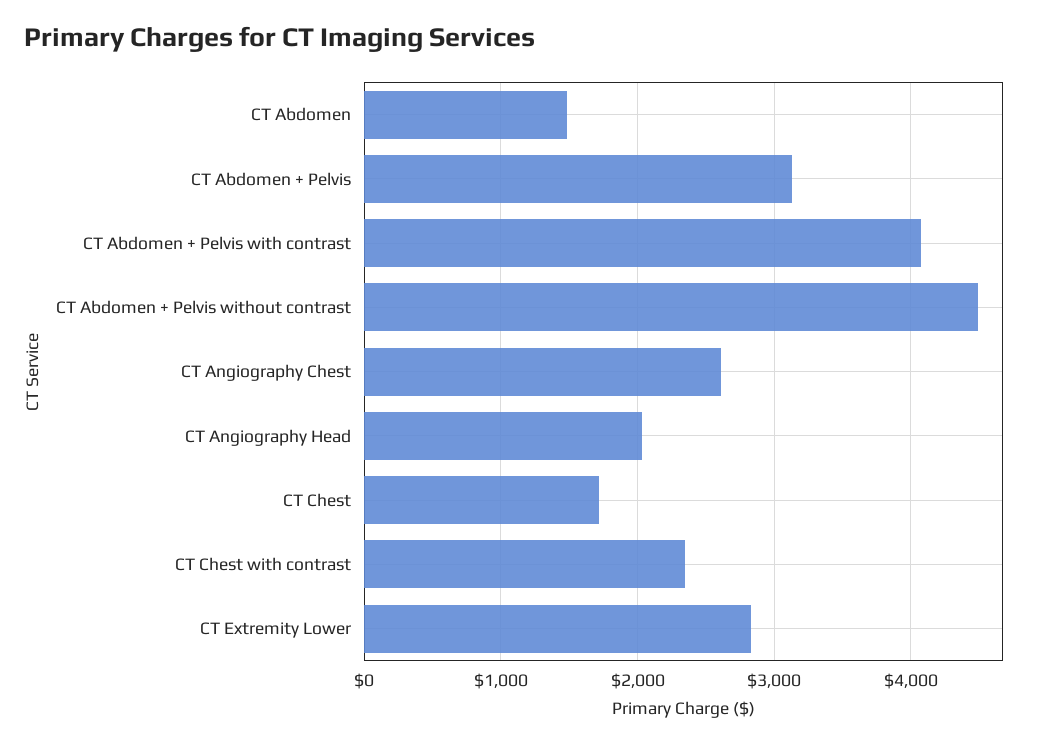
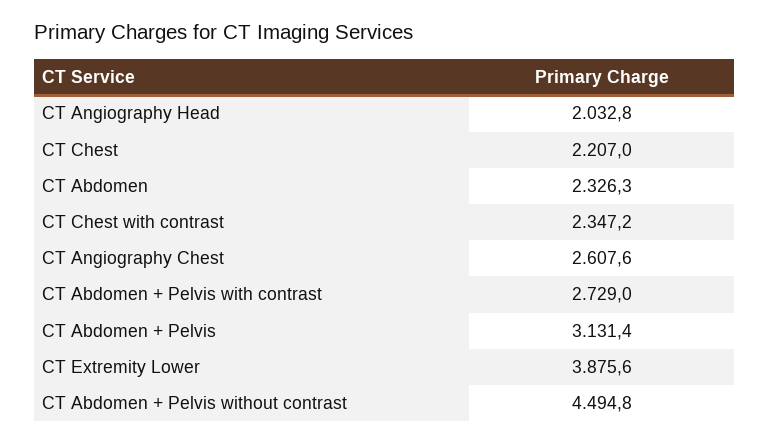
CT Abdomen: 1500 -> 2326.3
CT Abdomen + Pelvis with contrast: 4100 -> 2729
CT Chest: 1700 -> 2207
CT Extremity Lower: 2800 -> 3875.6

